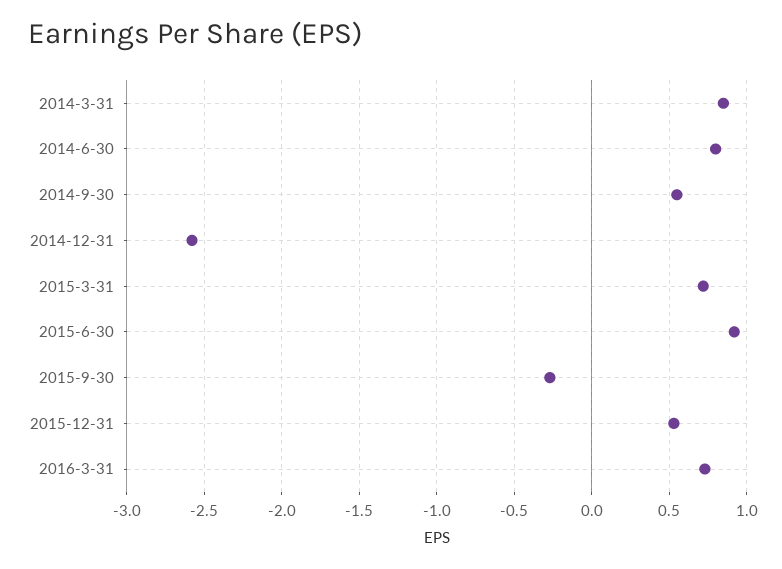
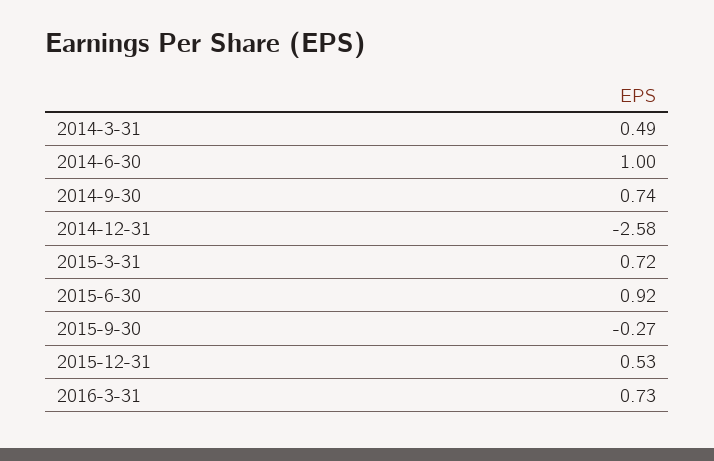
2014-3-31: 0.85 -> 0.49
2014-6-30: 0.8 -> 1
2014-9-30: 0.55 -> 0.74

